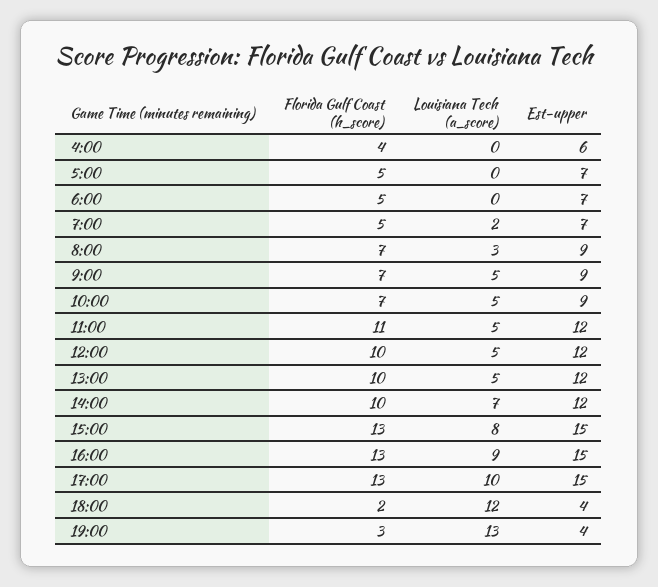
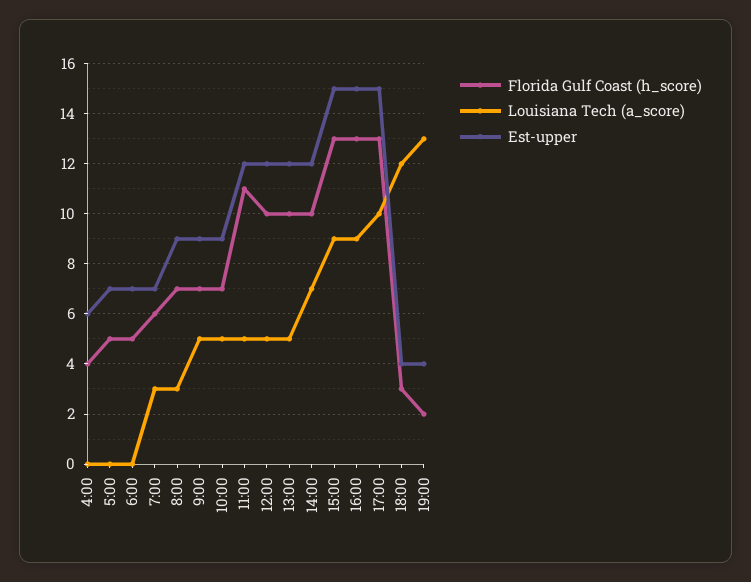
Florida Gulf Coast (h_score), 7:00: 5 -> 6
Louisiana Tech (a_score), 7:00: 2 -> 3
Louisiana Tech (a_score), 15:00: 8 -> 9
Florida Gulf Coast (h_score), 18:00: 2 -> 3
Florida Gulf Coast (h_score), 19:00: 3 -> 2

